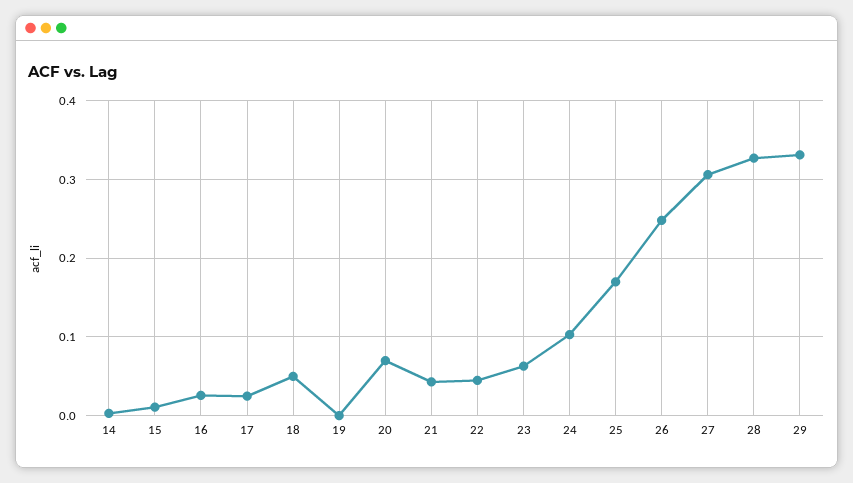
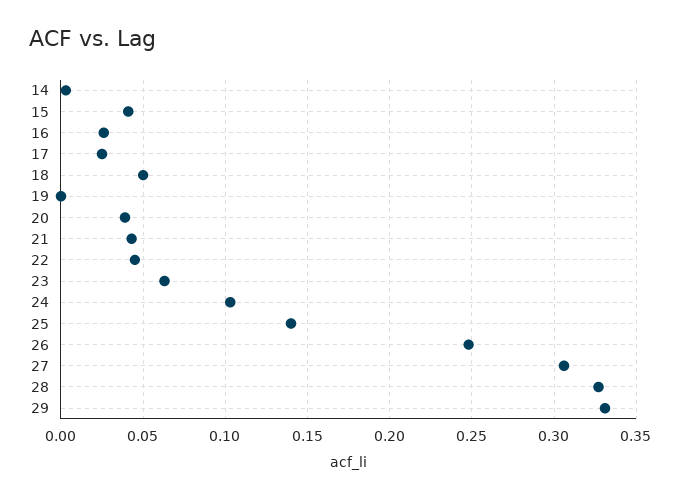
15: 0.01 -> 0.04
20: 0.07 -> 0.04
25: 0.17 -> 0.14

